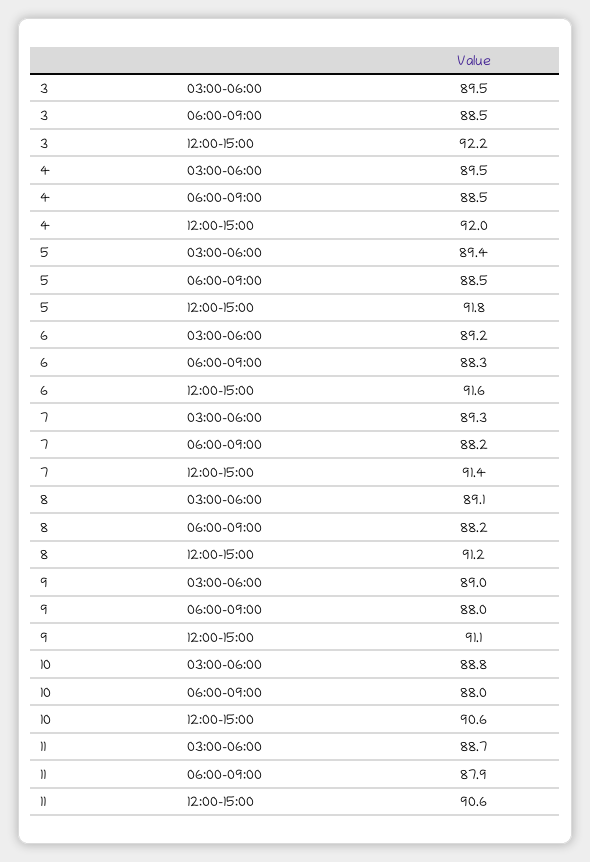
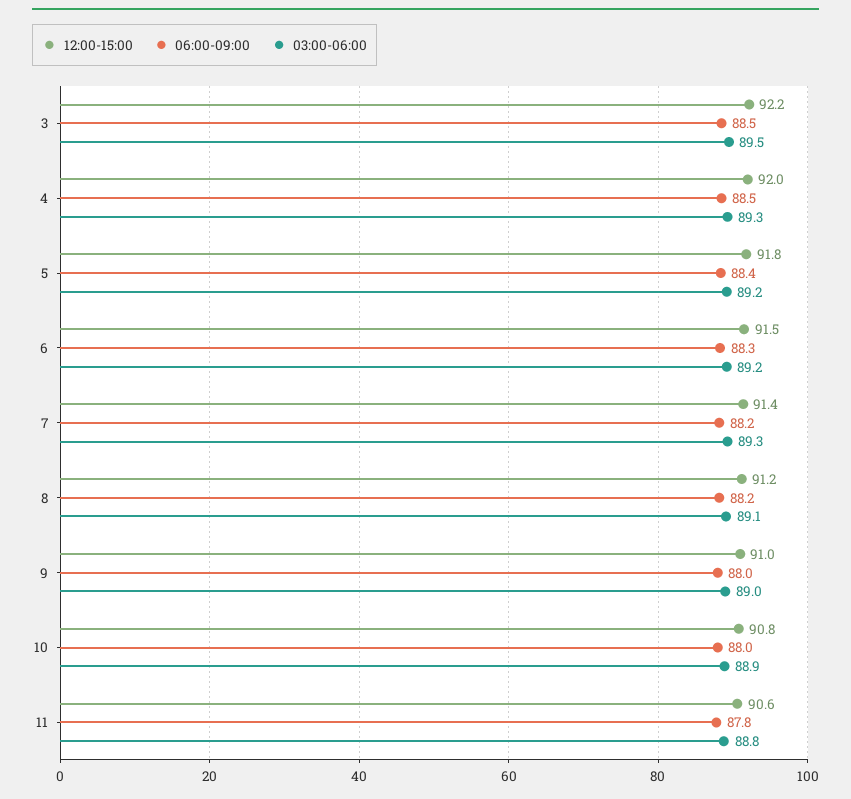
03:00-06:00, 4: 89.5 -> 89.3
03:00-06:00, 5: 89.4 -> 89.2
06:00-09:00, 5: 88.5 -> 88.4
12:00-15:00, 6: 91.6 -> 91.5
12:00-15:00, 9: 91.1 -> 91
03:00-06:00, 10: 88.8 -> 88.9
12:00-15:00, 10: 90.6 -> 90.8
03:00-06:00, 11: 88.7 -> 88.8
06:00-09:00, 11: 87.9 -> 87.8

